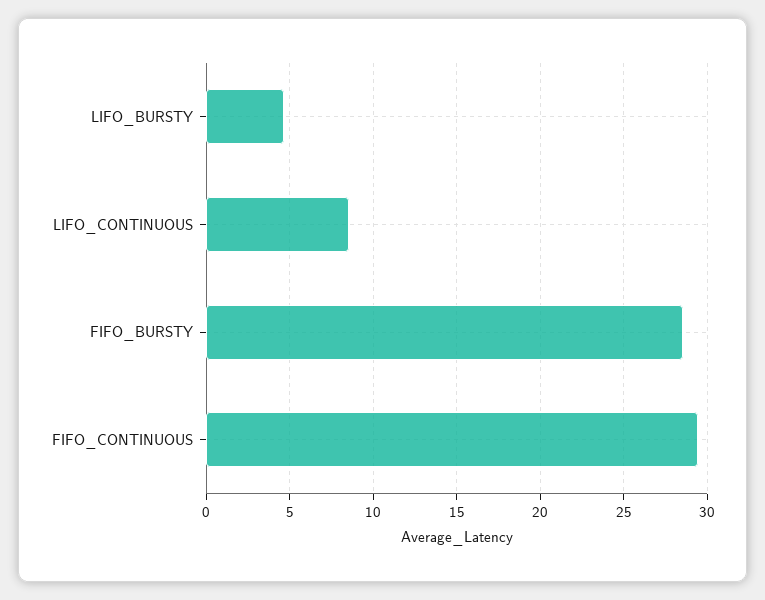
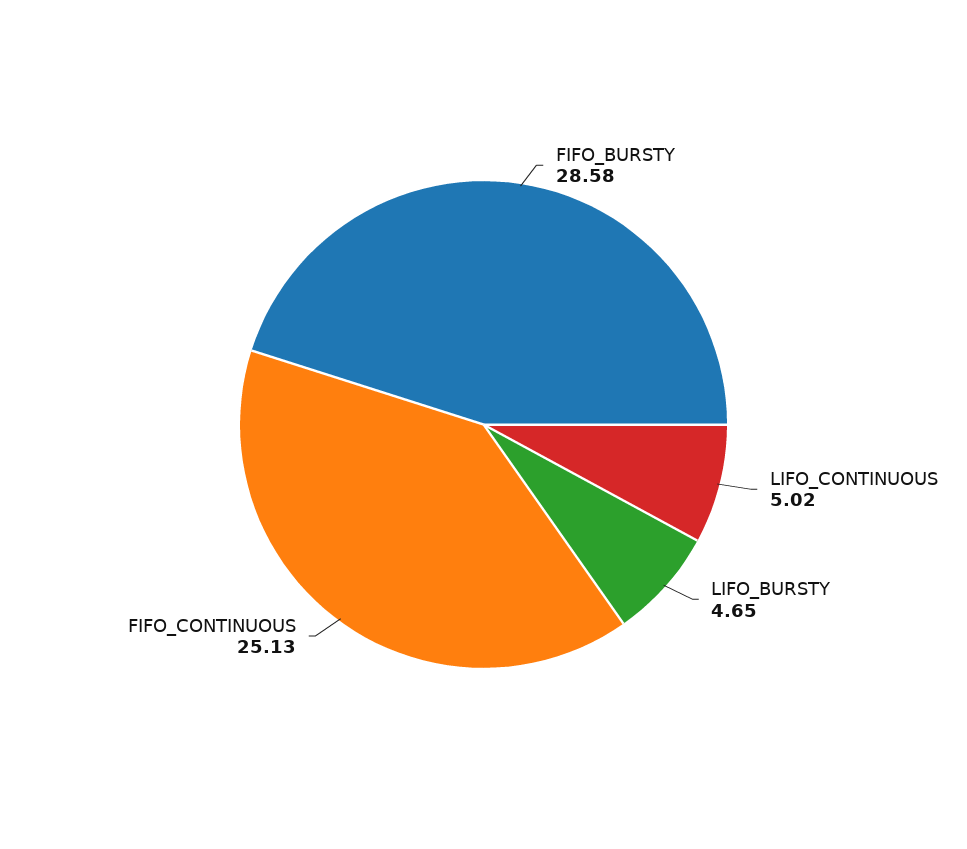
LIFO_CONTINUOUS: 8.5 -> 5.02
FIFO_CONTINUOUS: 29.5 -> 25.13

